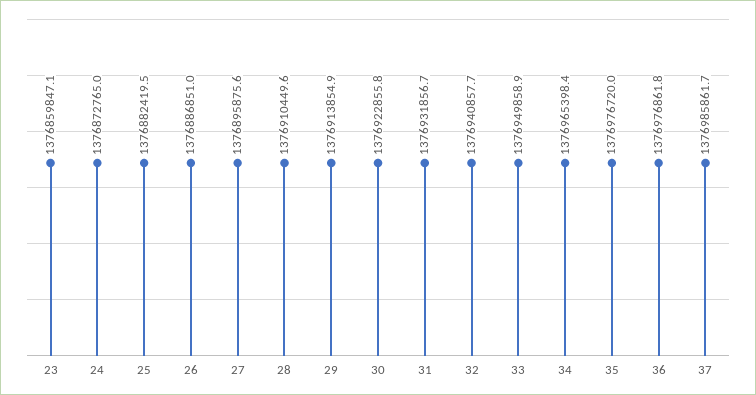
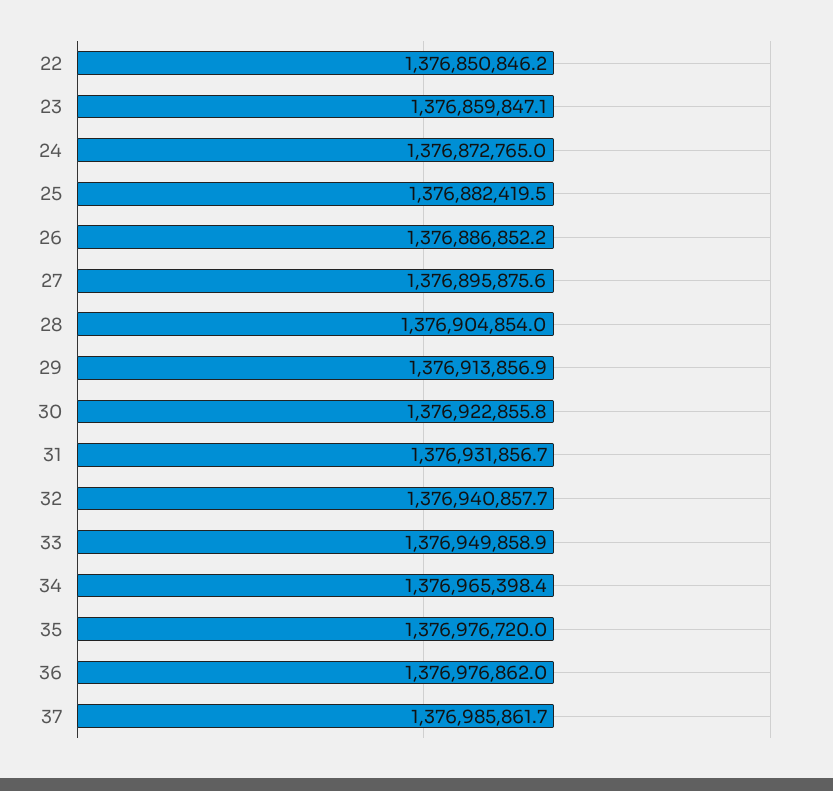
26: 1376886851 -> 1376886852.2
28: 1376910449.6 -> 1376904854
29: 1376913854.9 -> 1376913856.9
36: 1376976861.8 -> 1376976862
22: none -> 1376850846.2

